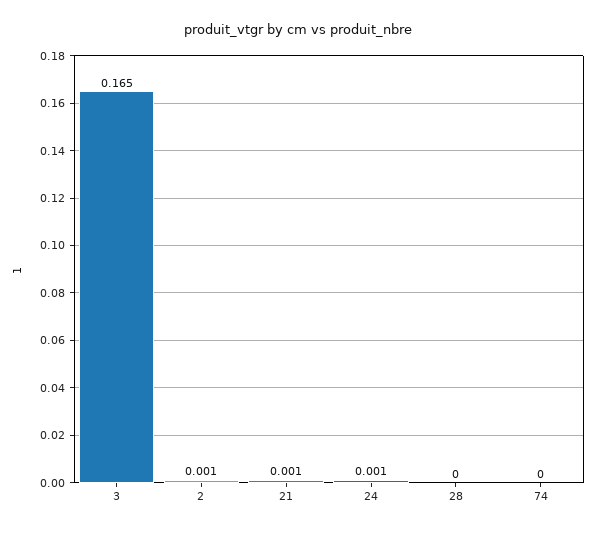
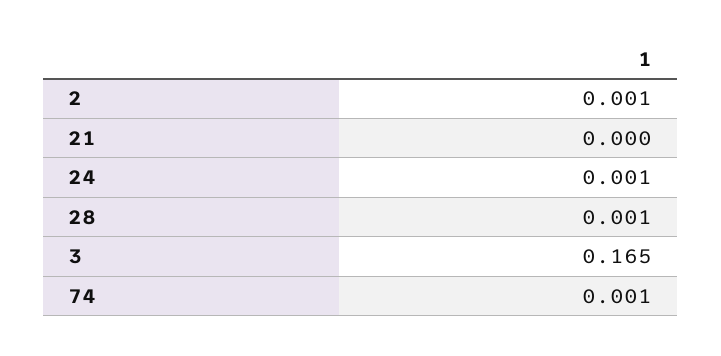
21: 0.001 -> 0
28: 0 -> 0.001
74: 0 -> 0.001

